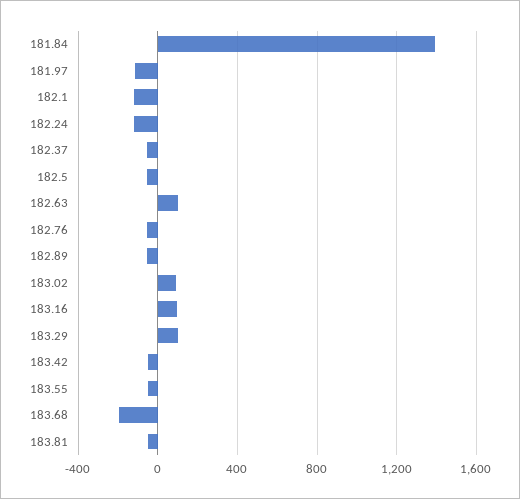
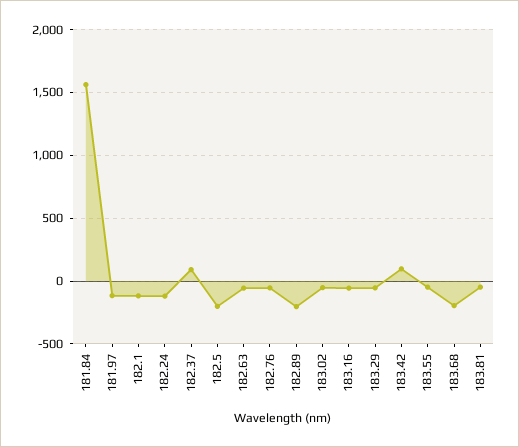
181.84: 1400 -> 1550
182.37: -50 -> 100
182.5: -50 -> -200
182.63: 100 -> -50
182.89: -50 -> -200
183.02: 100 -> -50
183.16: 100 -> -50
183.29: 100 -> -50
183.42: -50 -> 100

